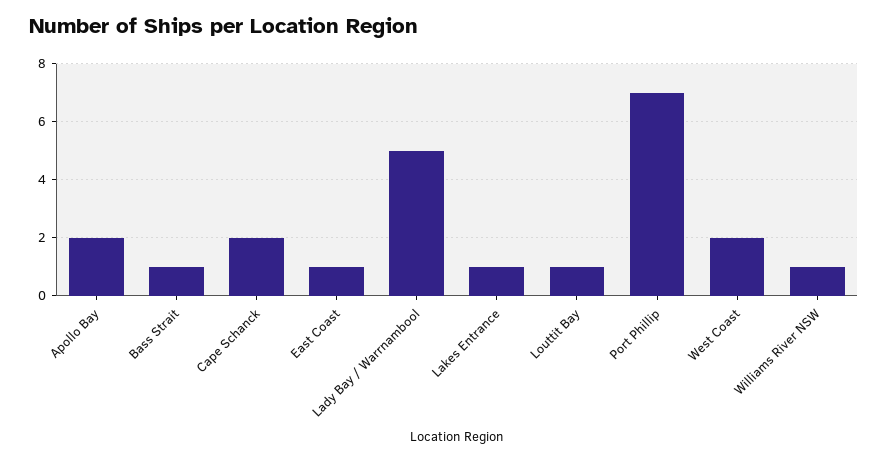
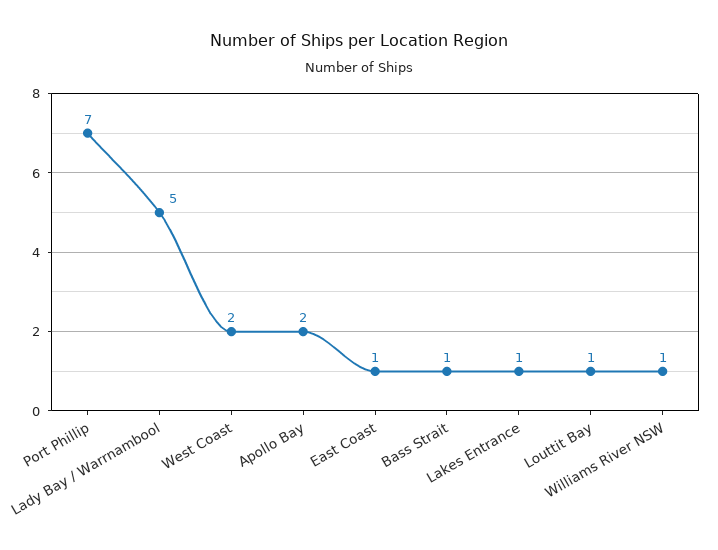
Cape Schanck: 2 -> none

